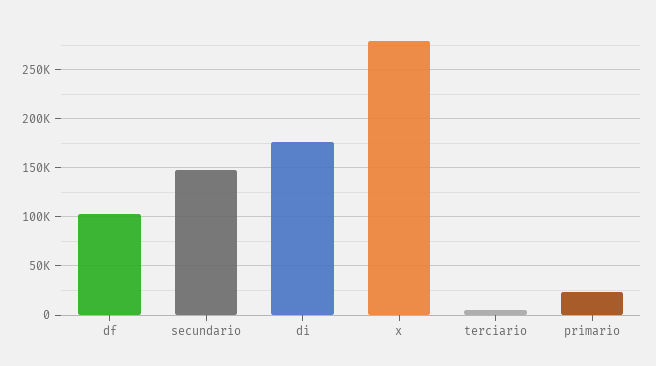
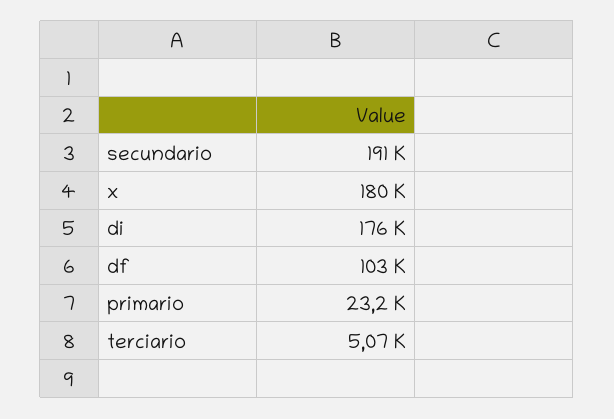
secundario: 150000 -> 191000
x: 280000 -> 180000

